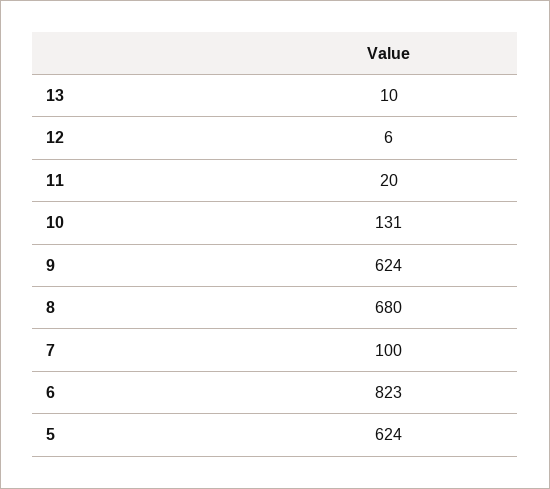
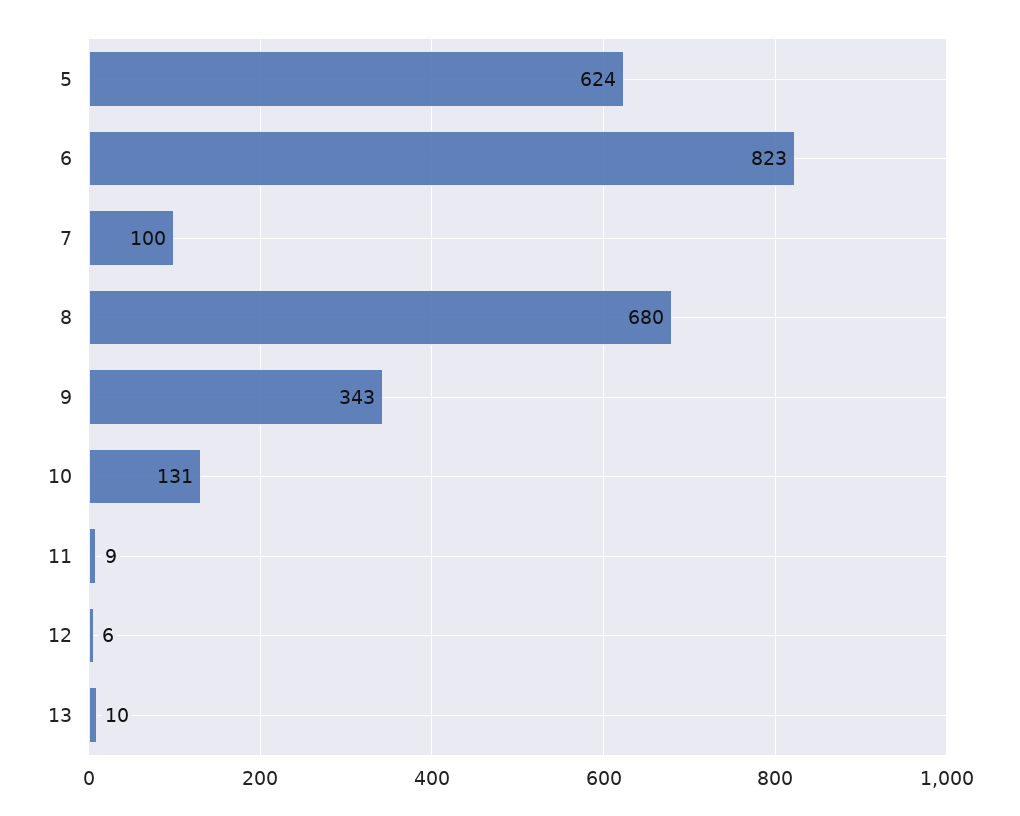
11: 20 -> 9
9: 624 -> 343

